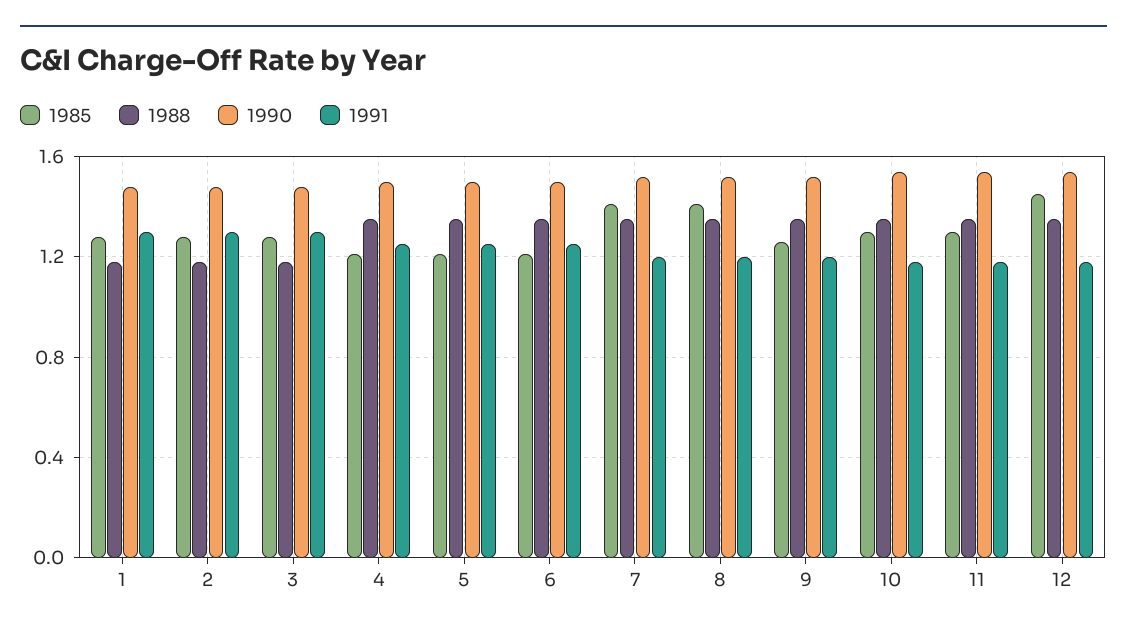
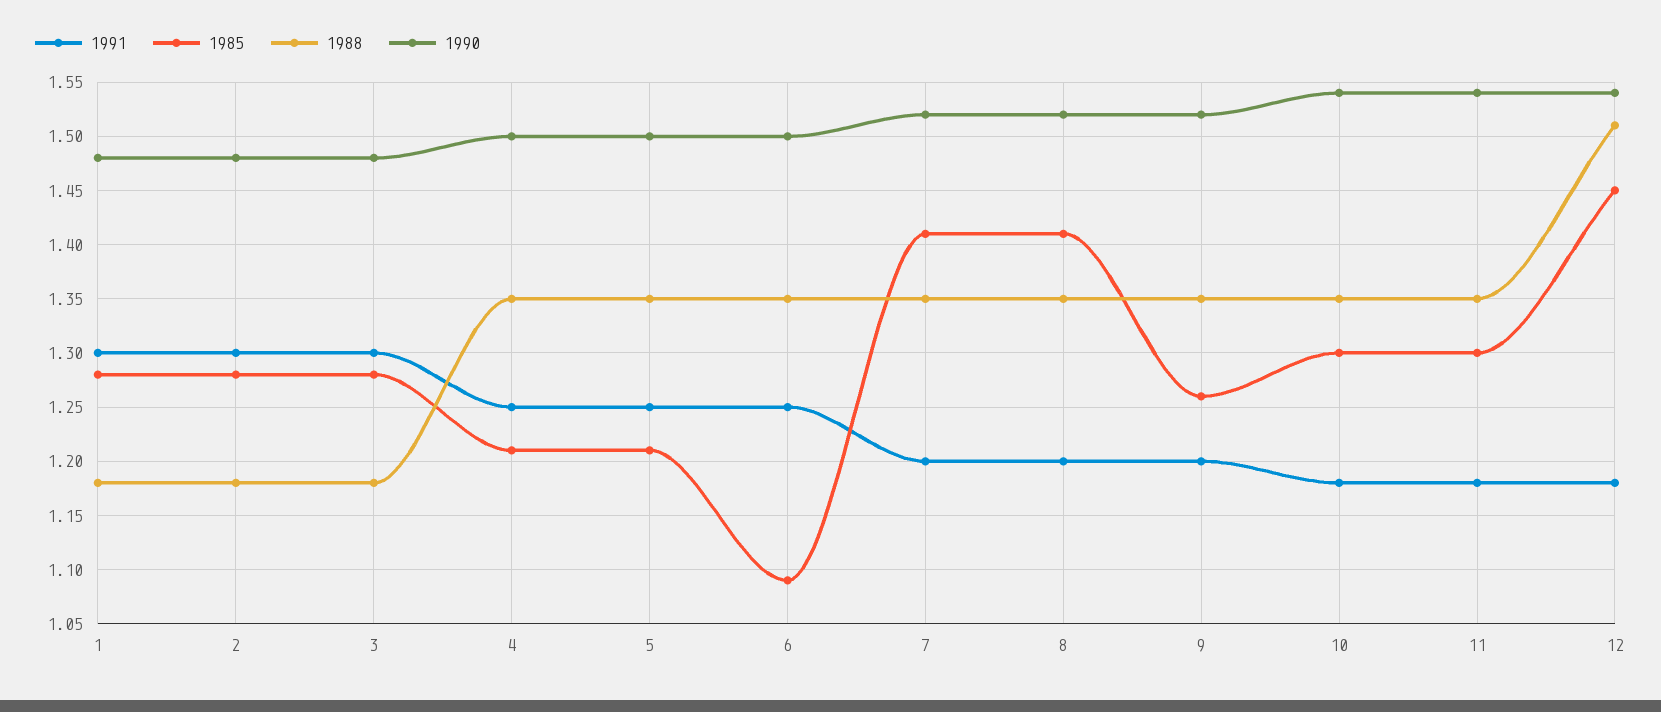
1985, 6: 1.2 -> 1.09
1988, 12: 1.35 -> 1.51

